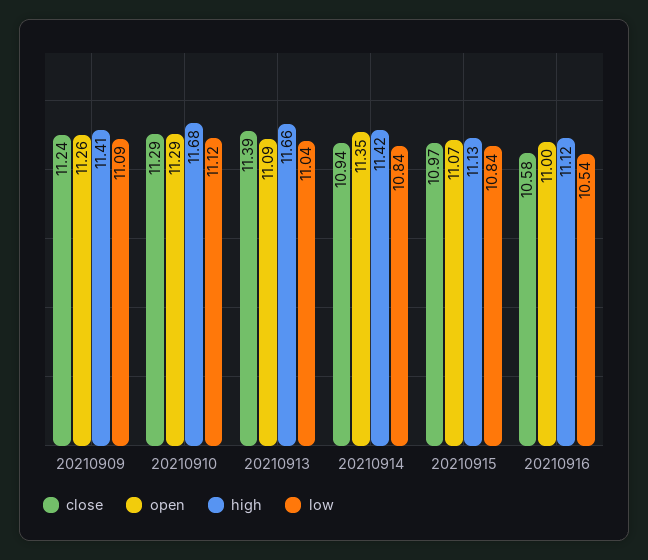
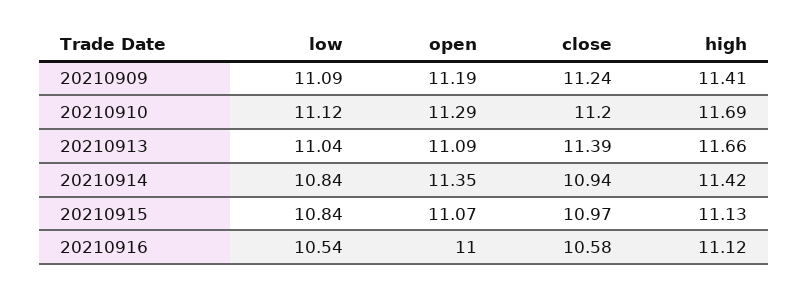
open, 20210909: 11.26 -> 11.19
close, 20210910: 11.29 -> 11.2
high, 20210910: 11.68 -> 11.69

